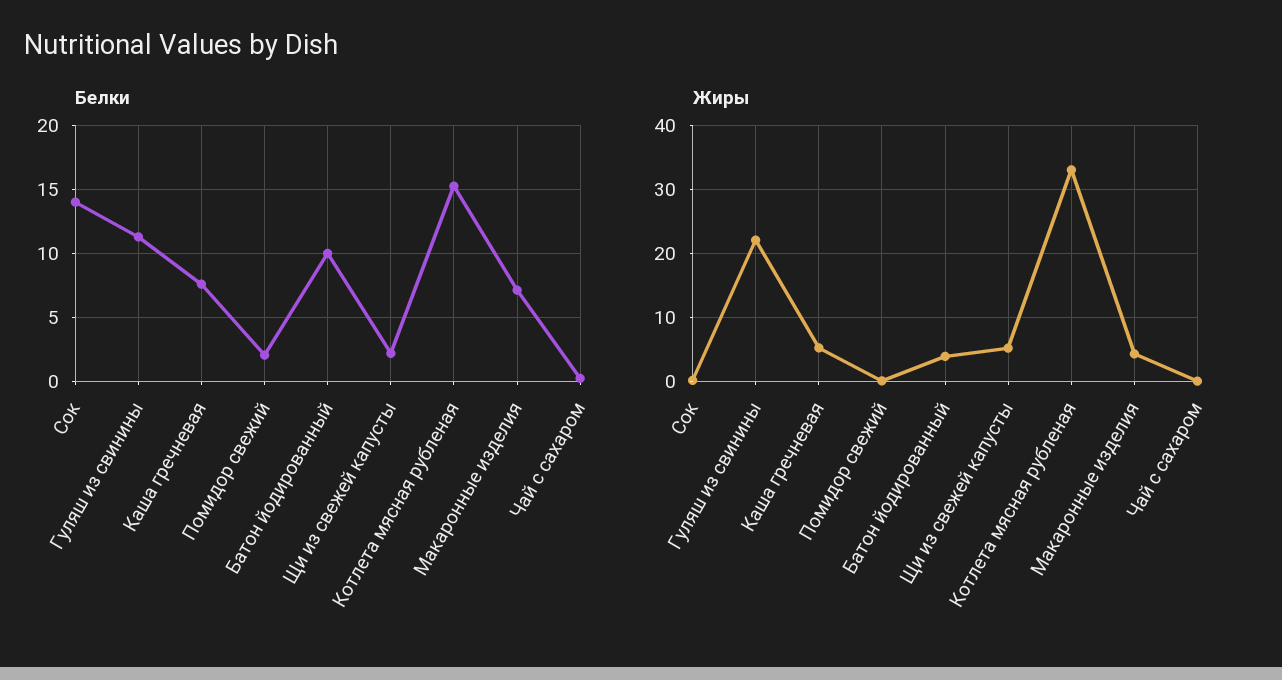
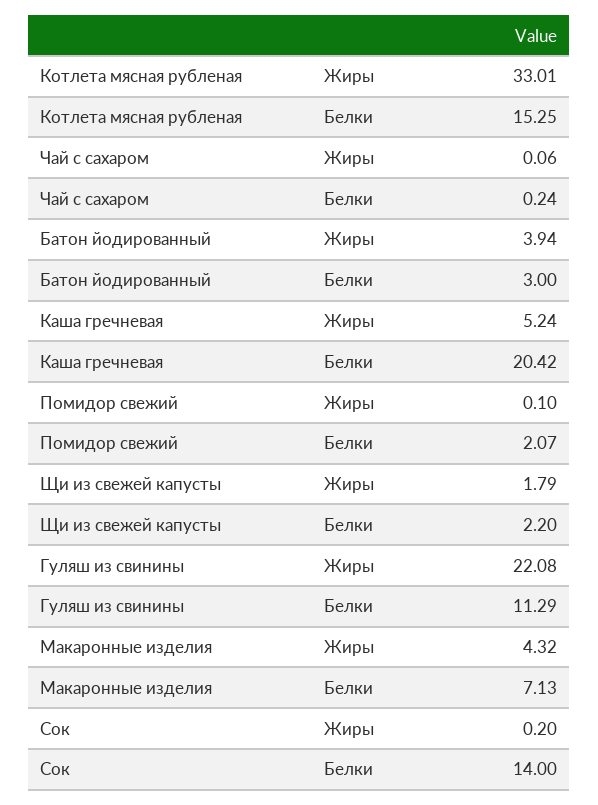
Белки, Каша гречневая: 7.5 -> 20.42
Белки, Батон йодированный: 10 -> 3
Жиры, Щи из свежей капусты: 5 -> 1.79

